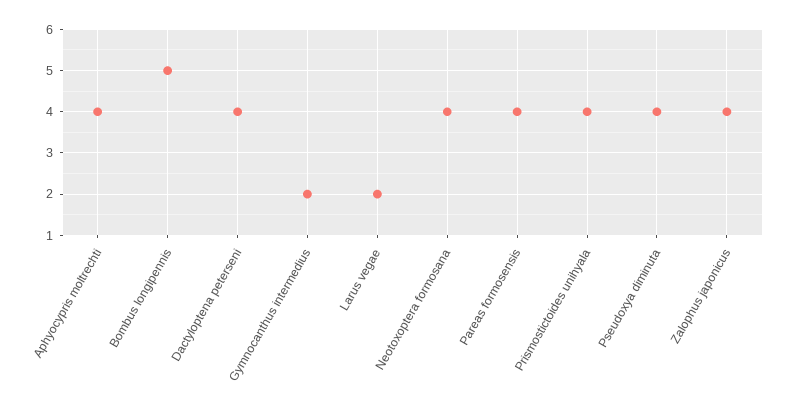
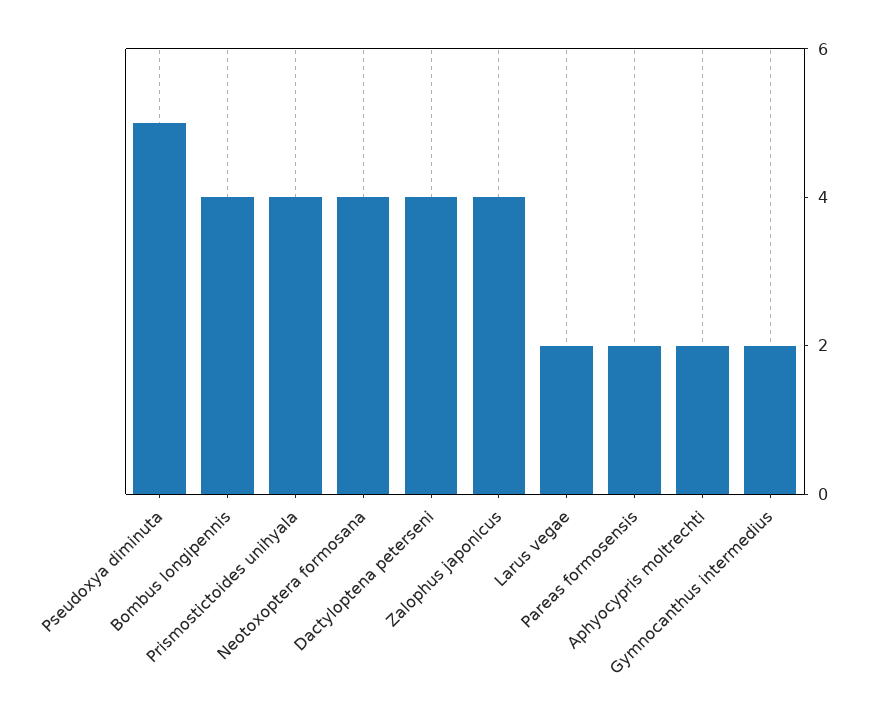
Aphyocypris moltrechti: 4 -> 2
Bombus longipennis: 5 -> 4
Pareas formosensis: 4 -> 2
Pseudoxya diminuta: 4 -> 5

